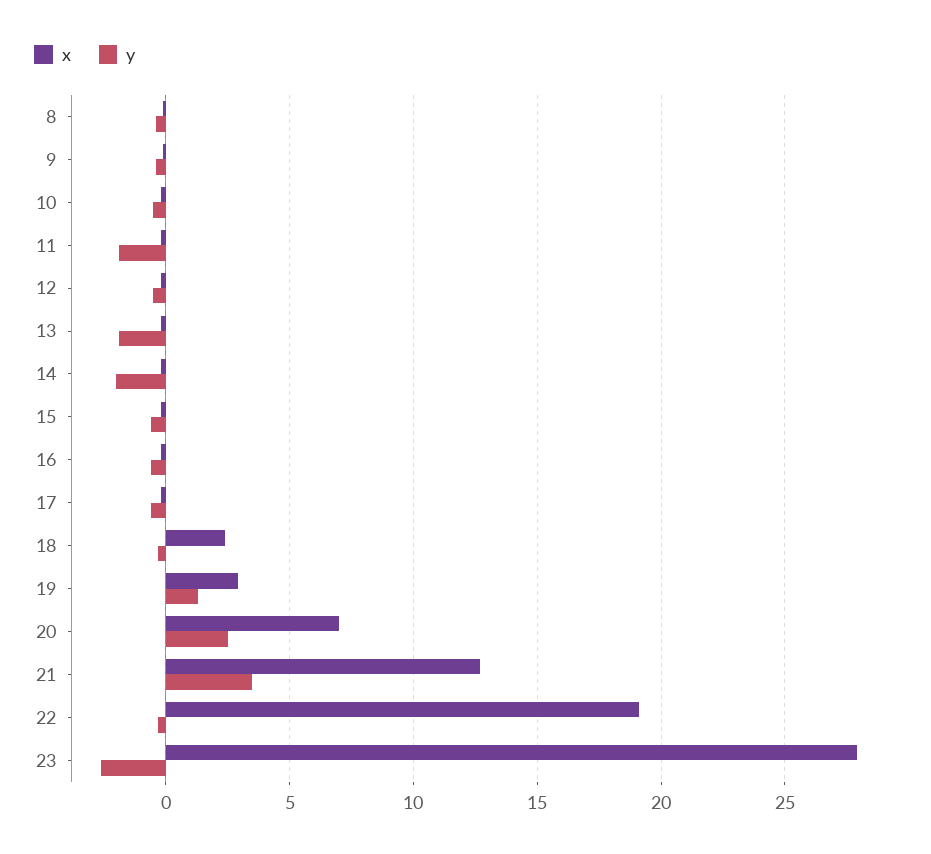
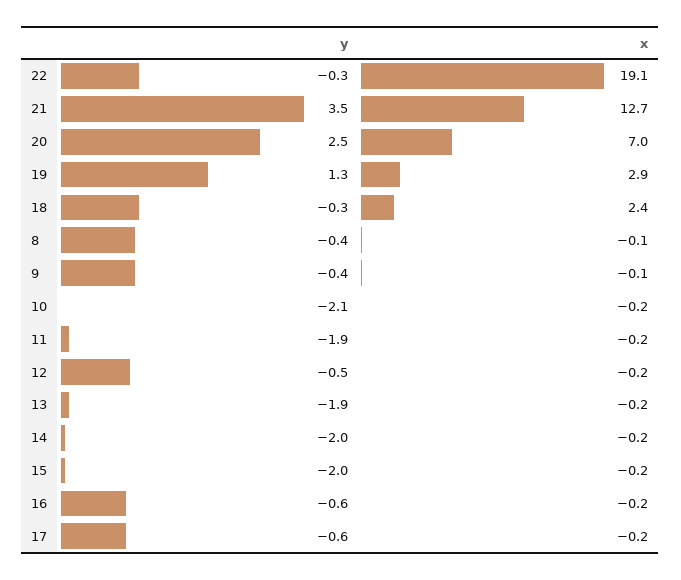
y, 10: -0.5 -> -2.1
y, 15: -0.5 -> -2
x, 23: 28 -> none
y, 23: -2.5 -> none

